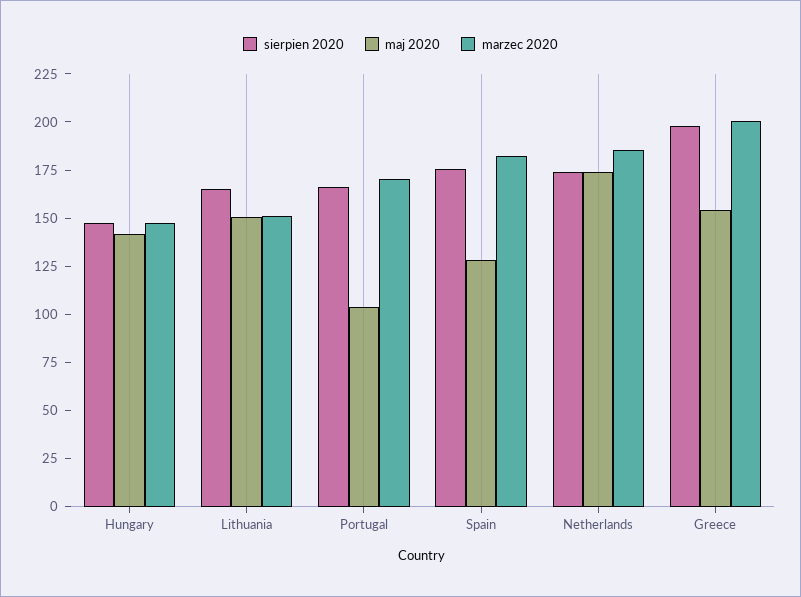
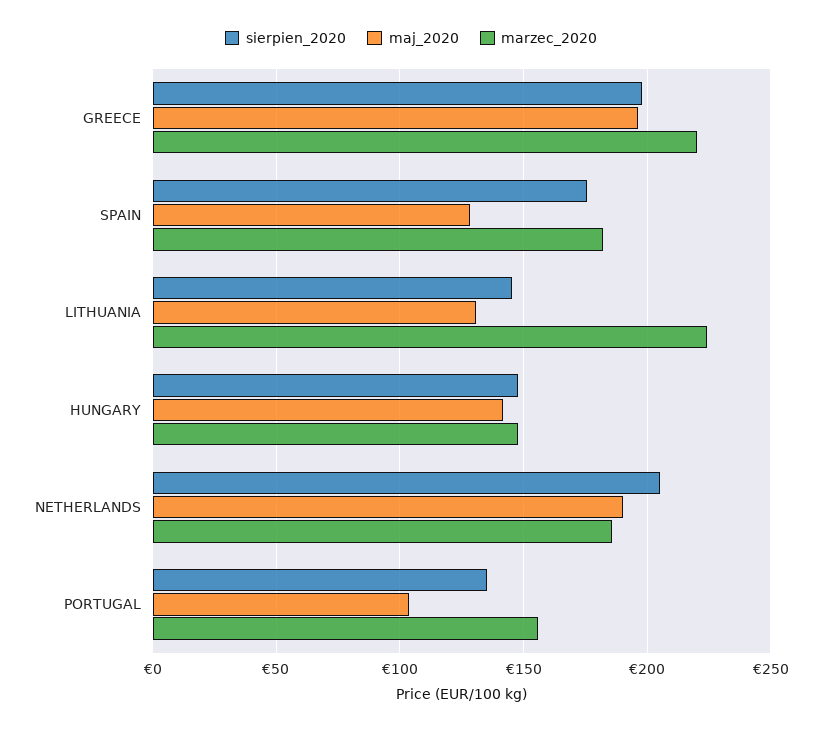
sierpien 2020, Lithuania: 165 -> 145
maj 2020, Lithuania: 150 -> 130
marzec 2020, Lithuania: 150 -> 225
sierpien 2020, Portugal: 165 -> 135
marzec 2020, Portugal: 170 -> 155
sierpien 2020, Netherlands: 175 -> 205
maj 2020, Netherlands: 175 -> 190
maj 2020, Greece: 155 -> 195
marzec 2020, Greece: 200 -> 220

